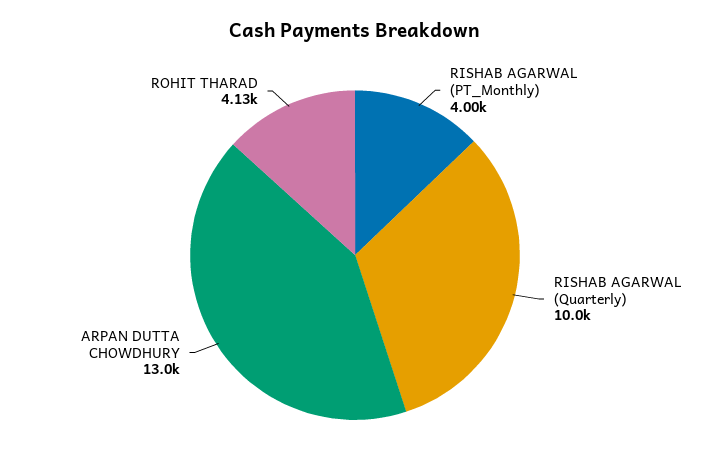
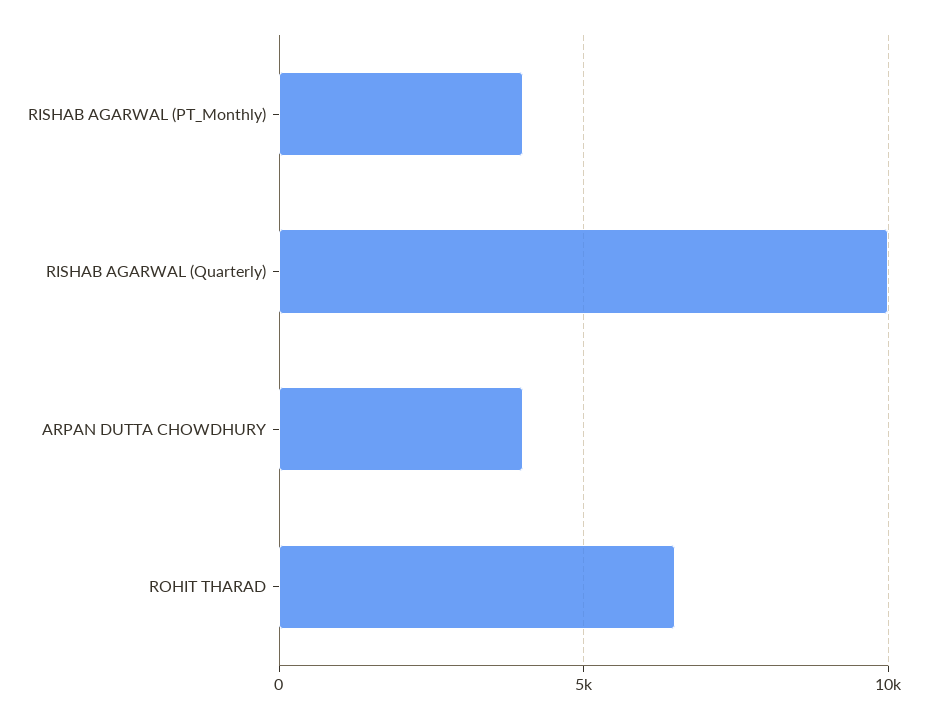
ARPAN DUTTA CHOWDHURY: 13000 -> 4000
ROHIT THARAD: 4130 -> 6500

